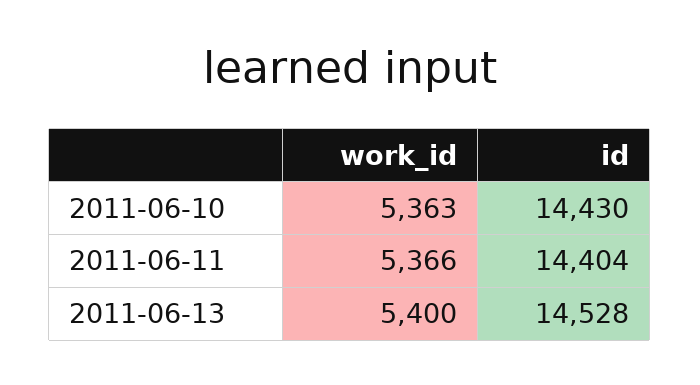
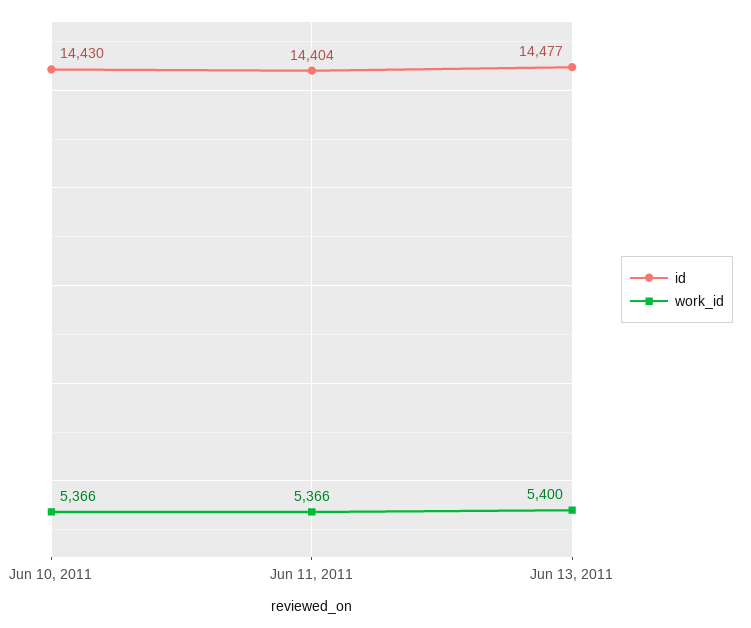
work_id, 2011-06-10: 5363 -> 5366
id, 2011-06-13: 14528 -> 14477

